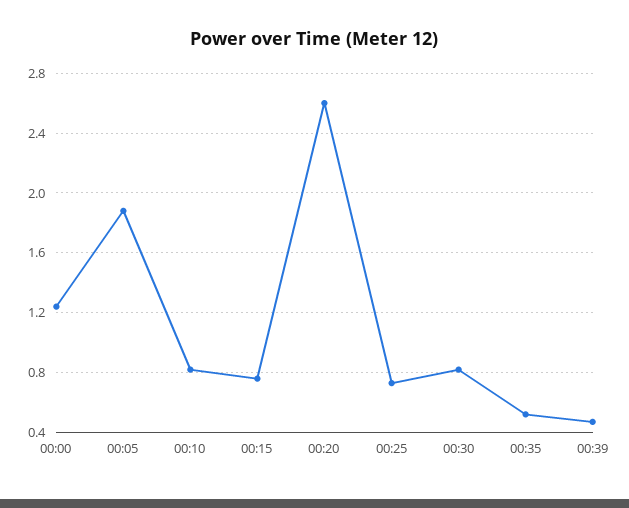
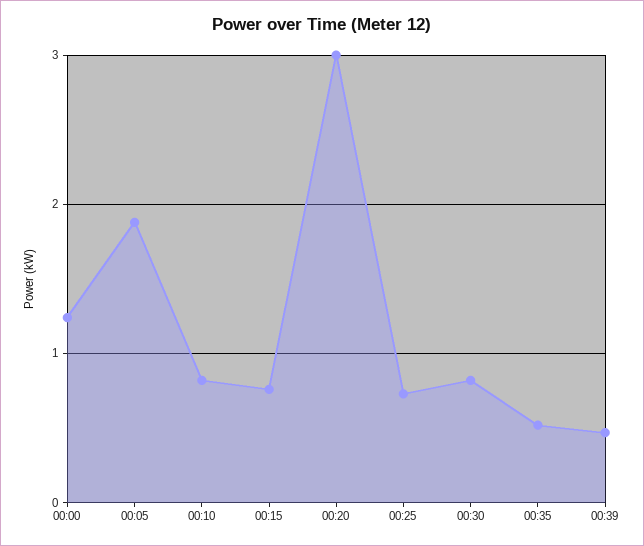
00:20: 2.6 -> 3

